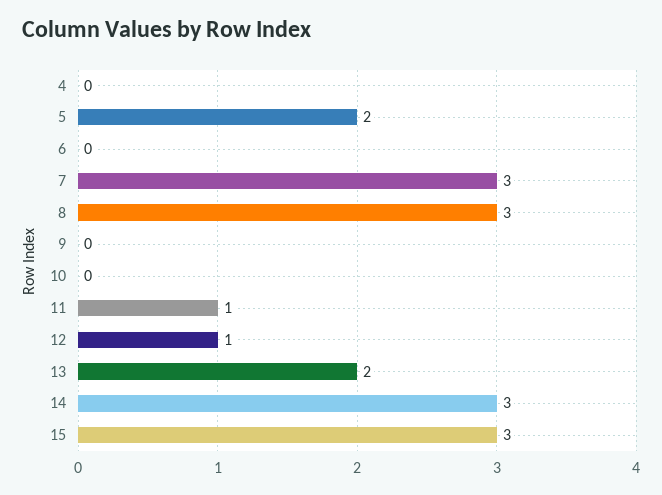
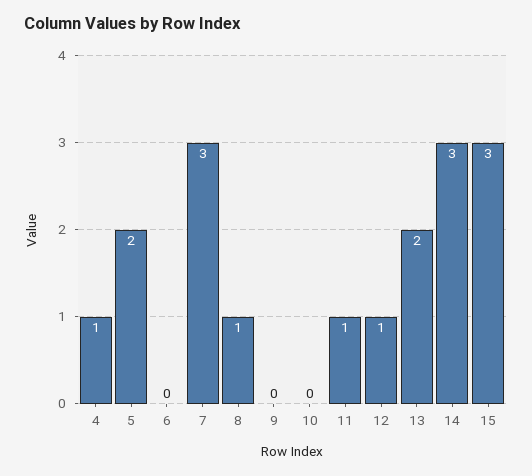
4: 0 -> 1
8: 3 -> 1

